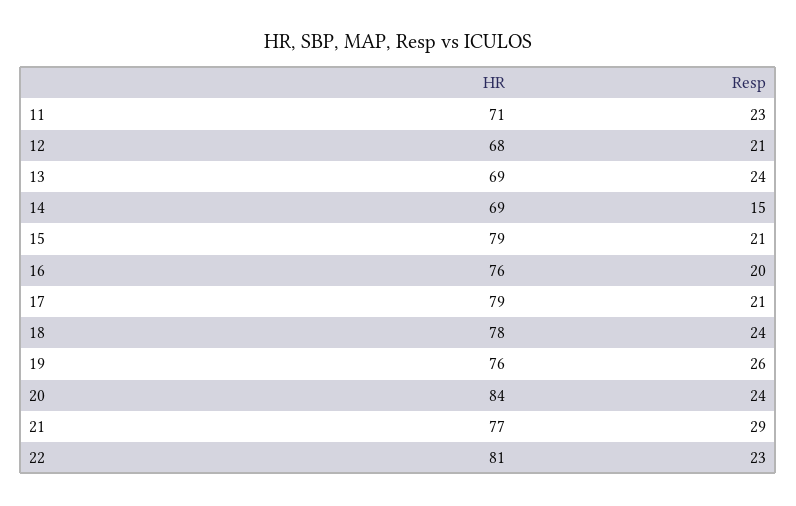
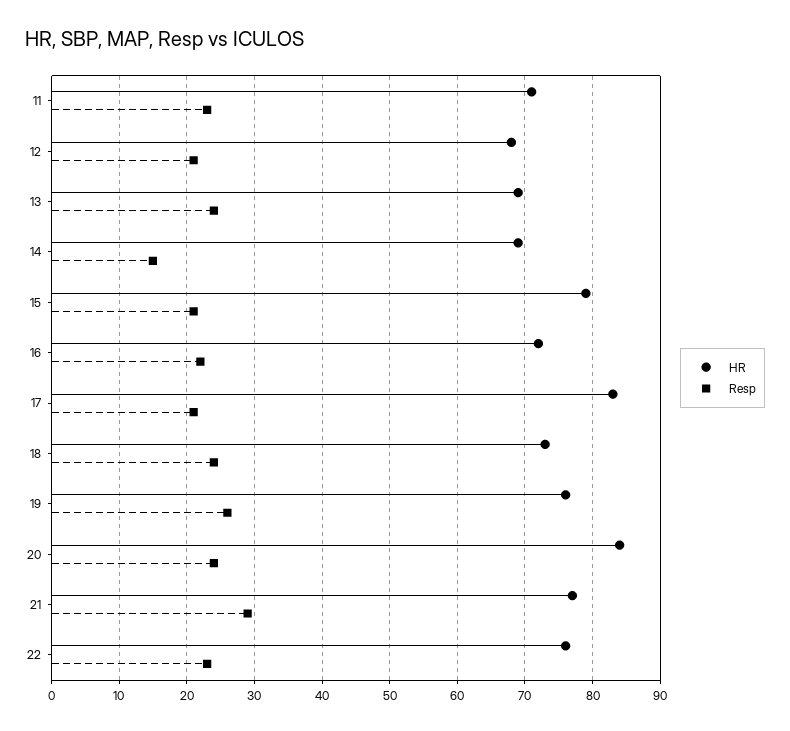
HR, 16: 76 -> 72
Resp, 16: 20 -> 22
HR, 17: 79 -> 83
HR, 18: 78 -> 73
HR, 22: 81 -> 76

